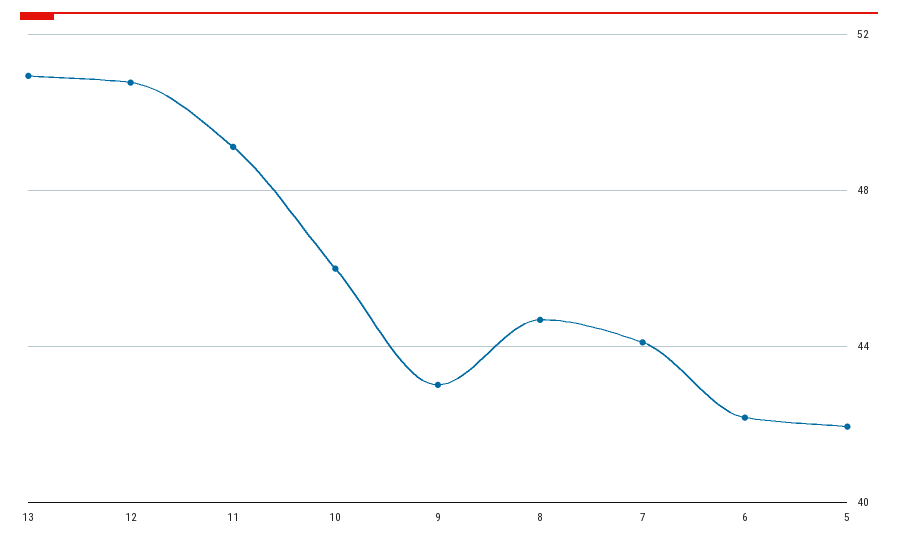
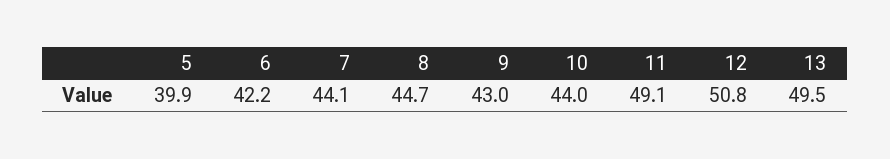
13: 51 -> 49.5
10: 46 -> 44
5: 42 -> 39.9

